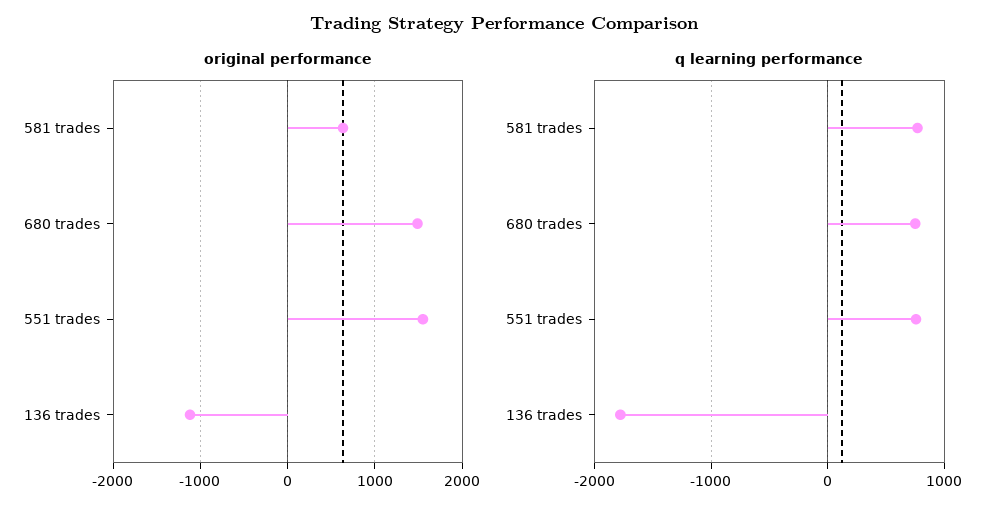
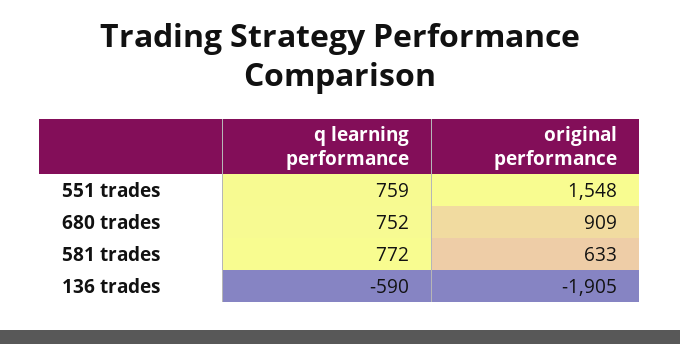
original performance, 680 trades: 1500 -> 909
original performance, 136 trades: -1100 -> -1905
q learning performance, 136 trades: -1800 -> -590

